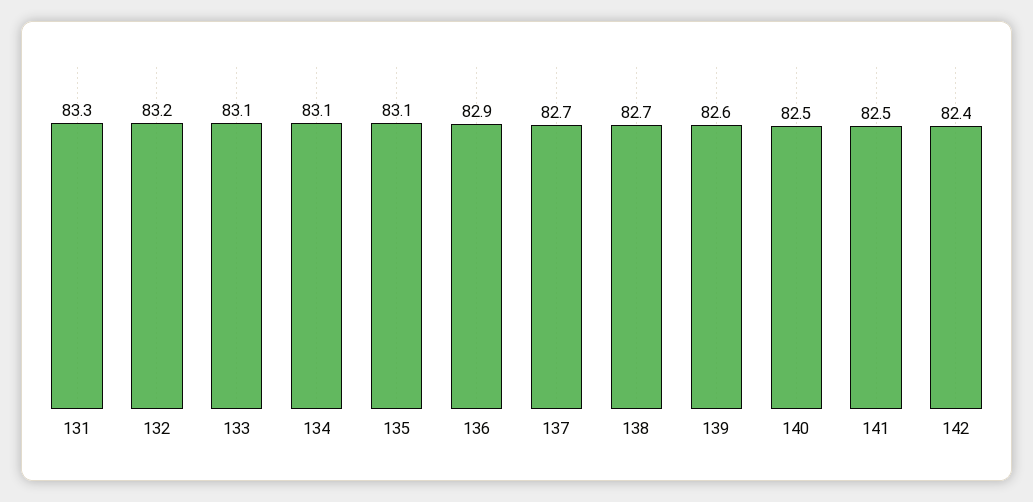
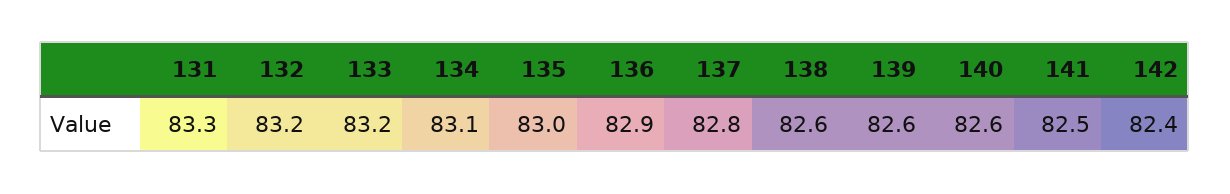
133: 83.1 -> 83.2
135: 83.1 -> 83
137: 82.7 -> 82.8
138: 82.7 -> 82.6
140: 82.5 -> 82.6

